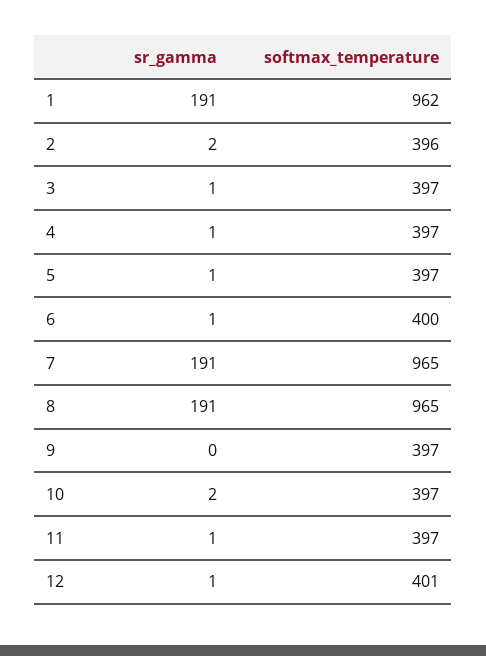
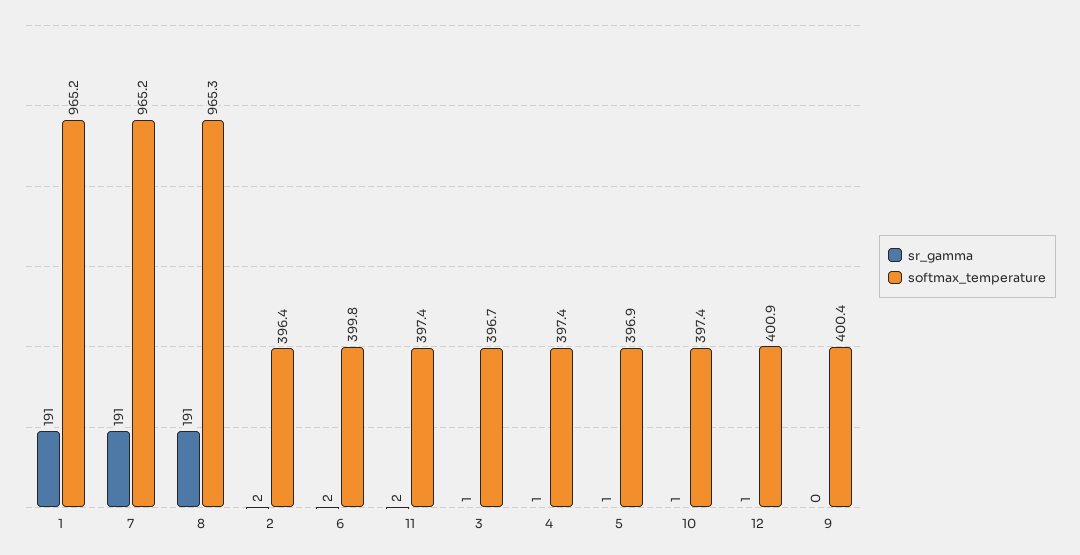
softmax_temperature, 1: 962 -> 965.2
sr_gamma, 6: 1 -> 2
softmax_temperature, 9: 397 -> 400.4
sr_gamma, 10: 2 -> 1
sr_gamma, 11: 1 -> 2

